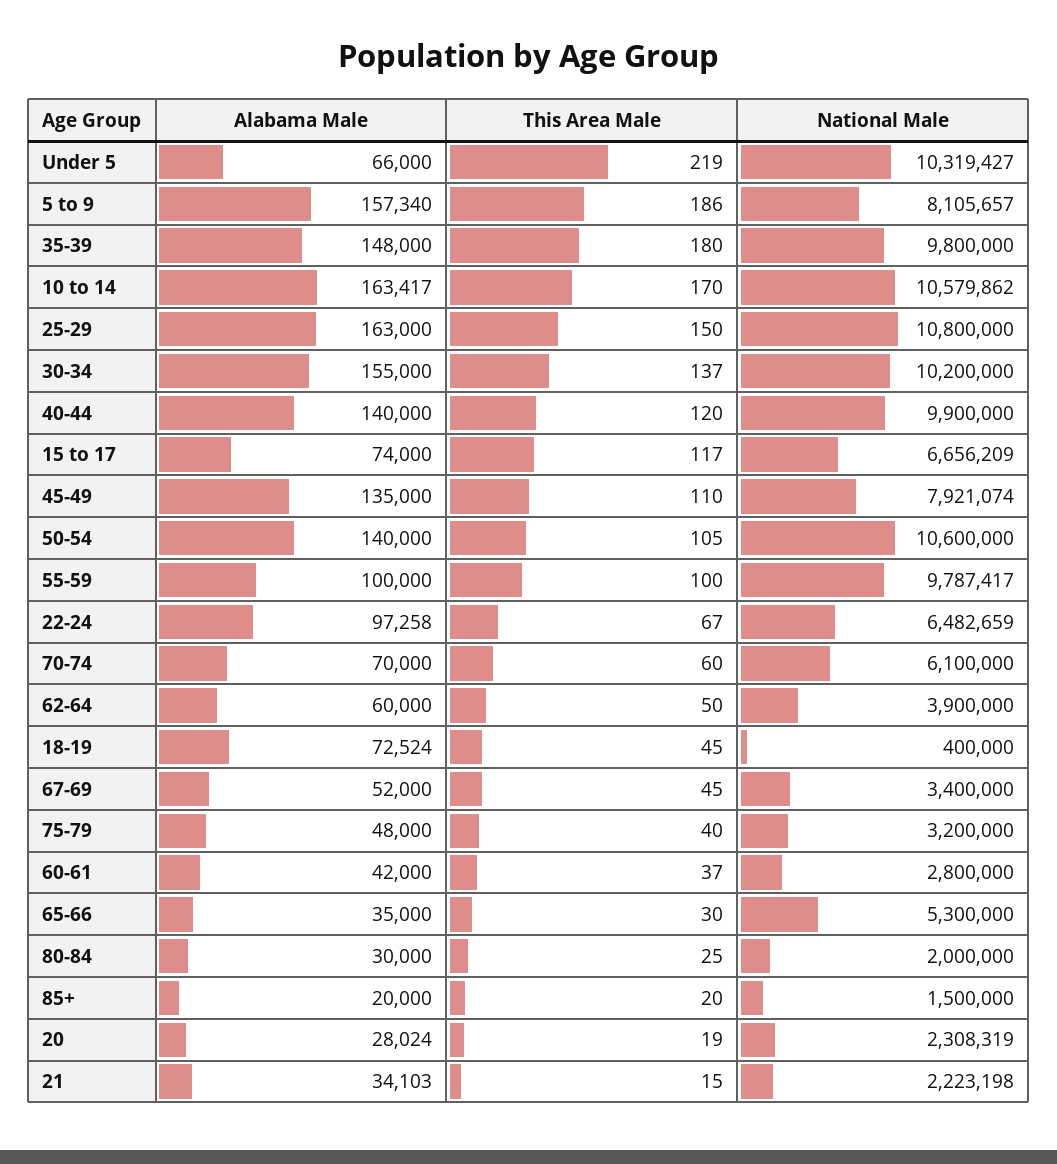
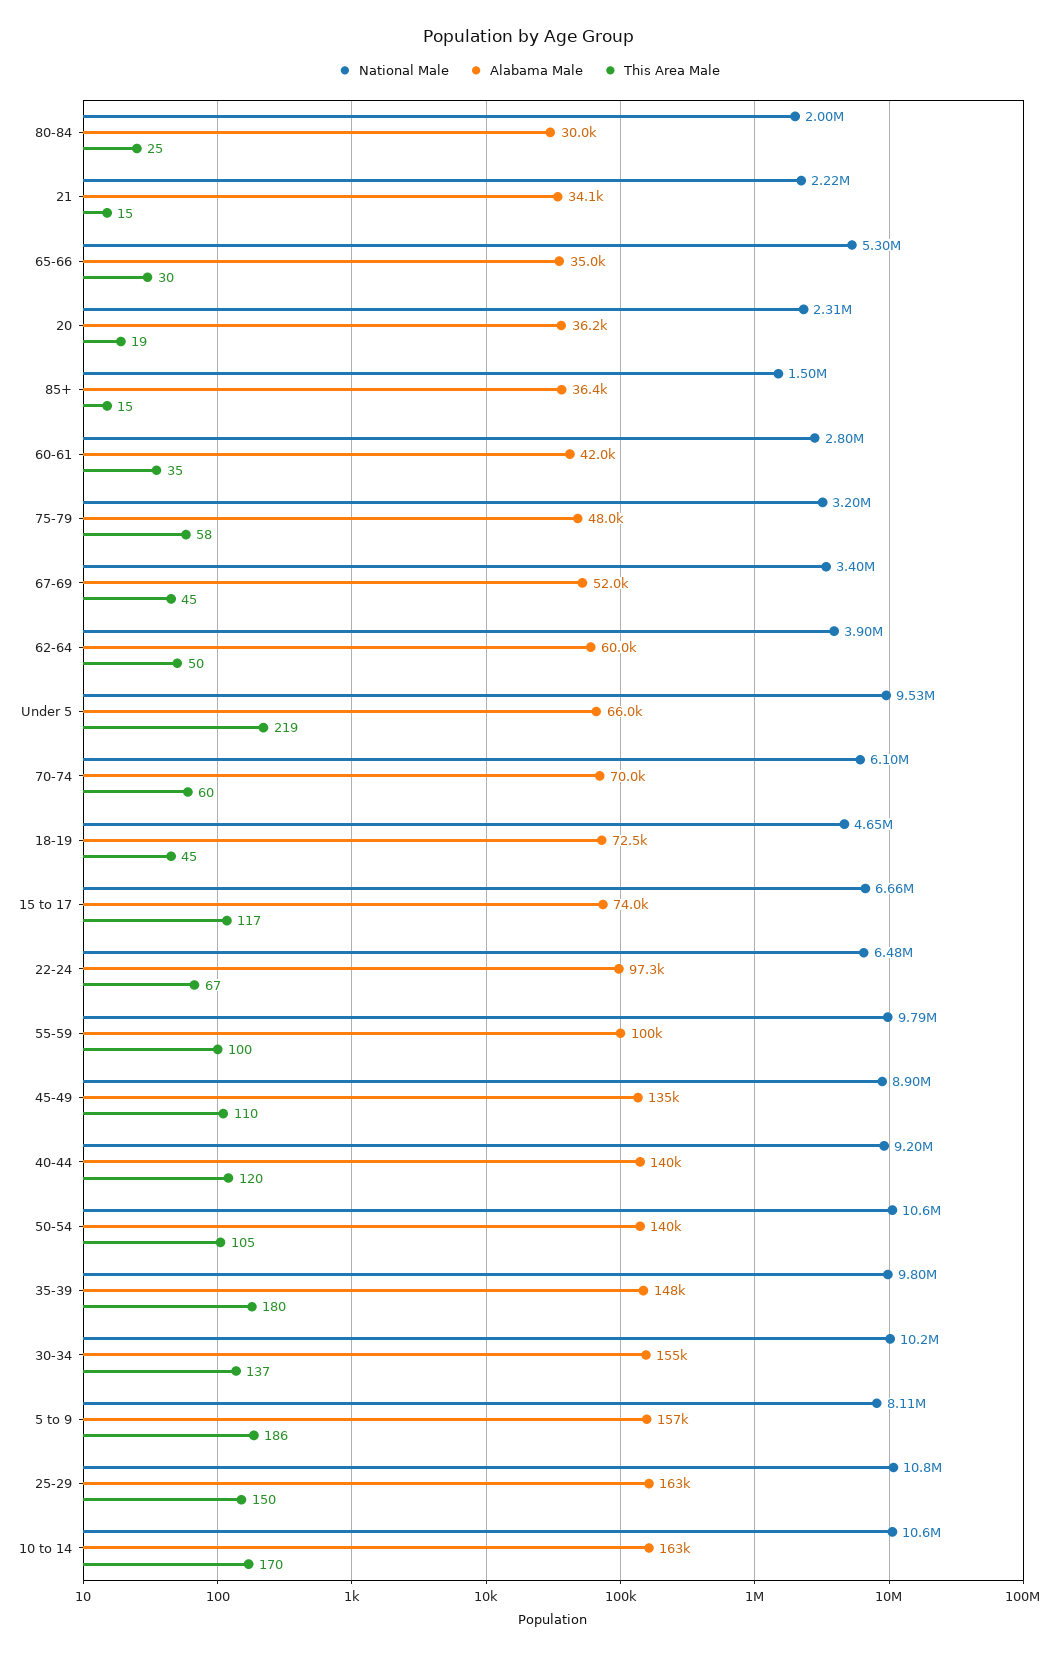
National Male, Under 5: 10319427 -> 9530000
National Male, 40-44: 9900000 -> 9200000
National Male, 45-49: 7921074 -> 8900000
National Male, 18-19: 400000 -> 4650000
This Area Male, 75-79: 40 -> 58
This Area Male, 60-61: 37 -> 35
Alabama Male, 85+: 20000 -> 36400
This Area Male, 85+: 20 -> 15
Alabama Male, 20: 28024 -> 36200

